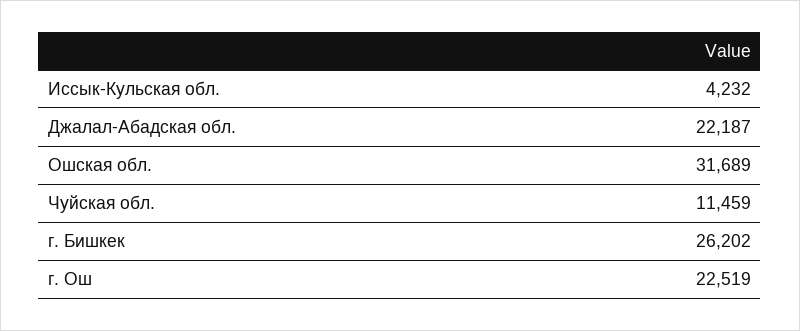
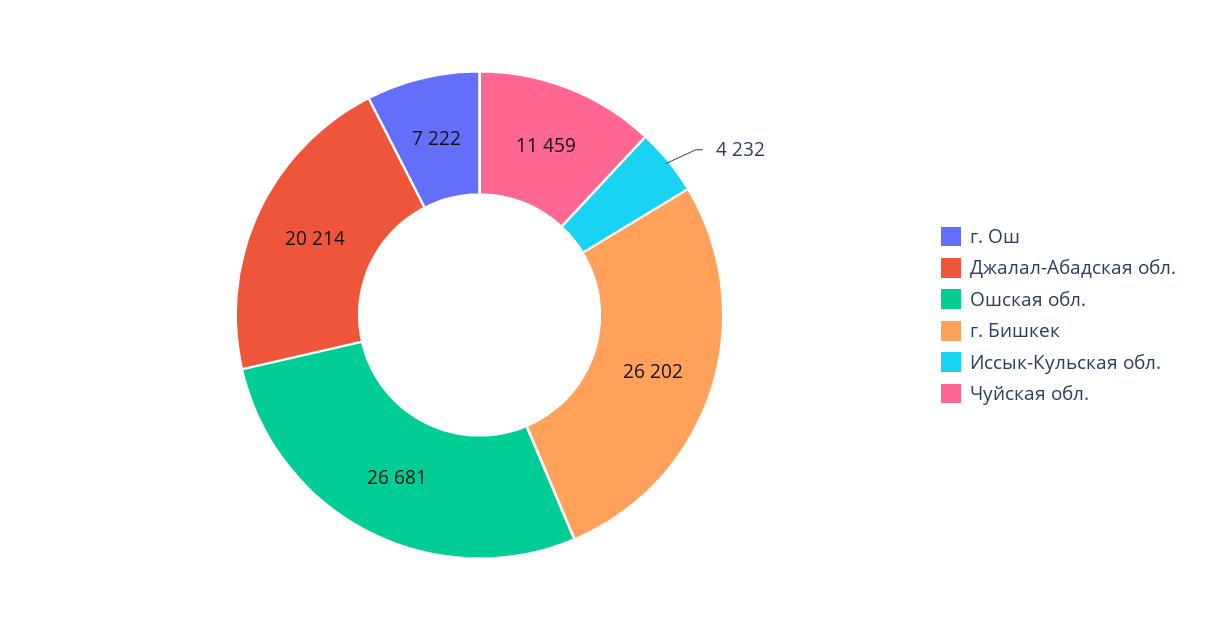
Джалал-Абадская обл.: 22187 -> 20214
Ошская обл.: 31689 -> 26681
г. Ош: 22519 -> 7222

